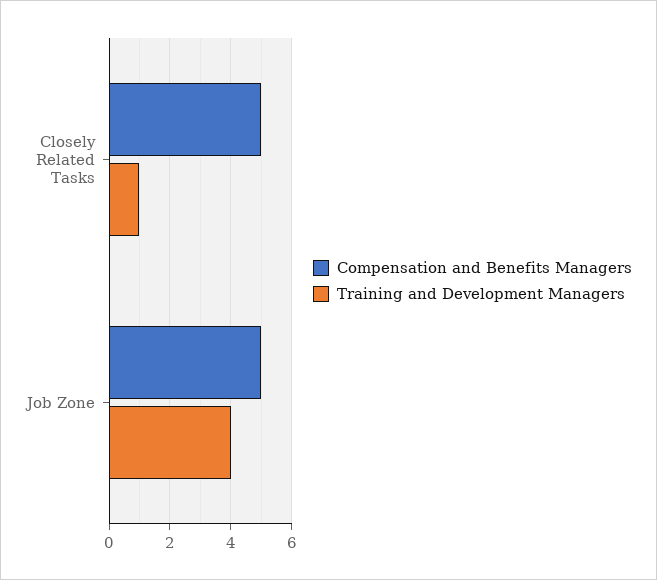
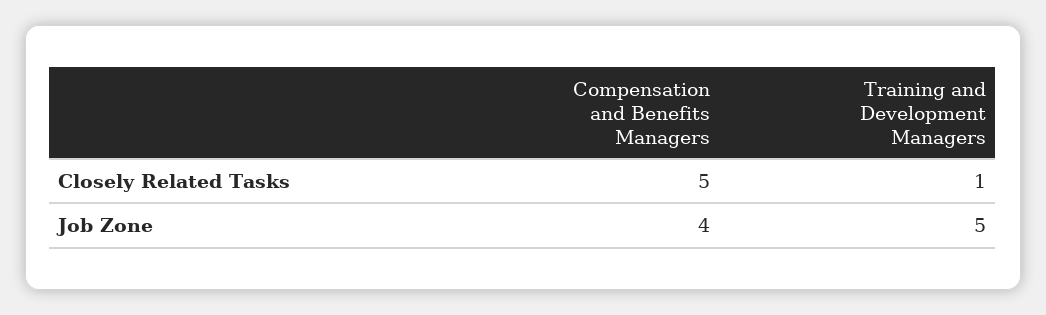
Compensation and Benefits Managers, Job Zone: 5 -> 4
Training and Development Managers, Job Zone: 4 -> 5

